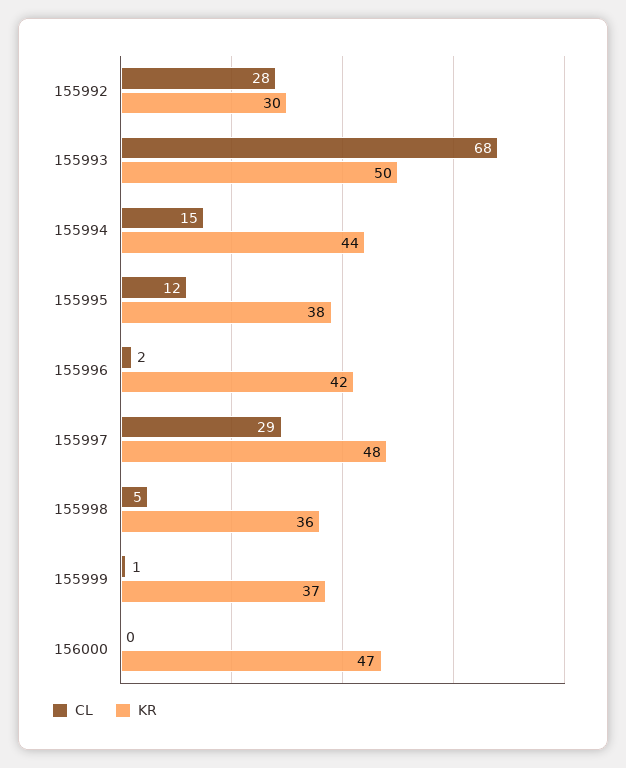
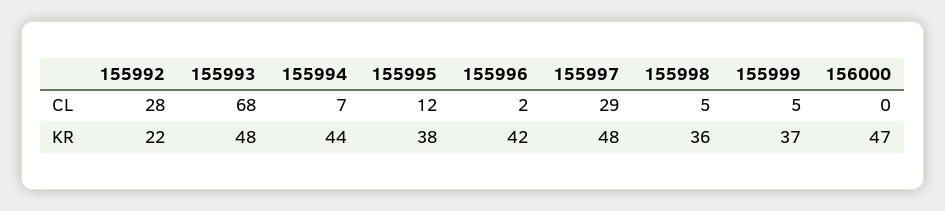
KR, 155992: 30 -> 22
KR, 155993: 50 -> 48
CL, 155994: 15 -> 7
CL, 155999: 1 -> 5

